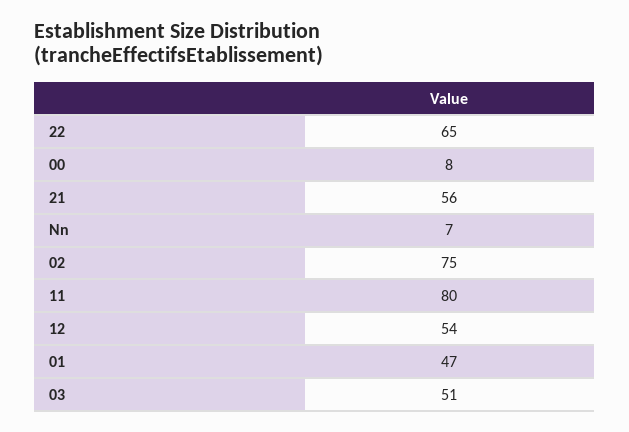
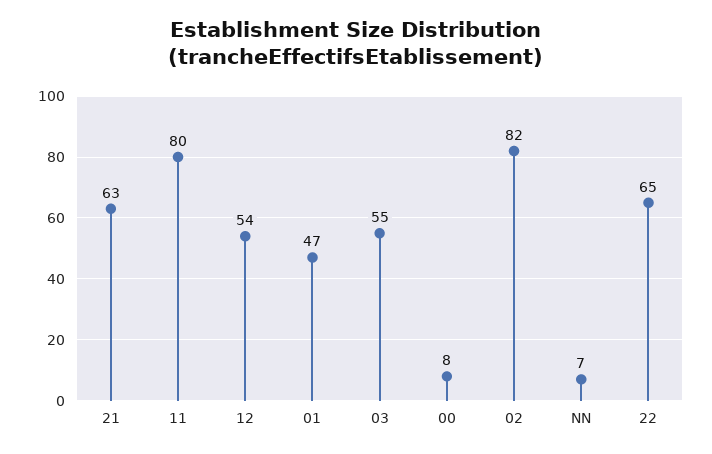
21: 56 -> 63
02: 75 -> 82
03: 51 -> 55

